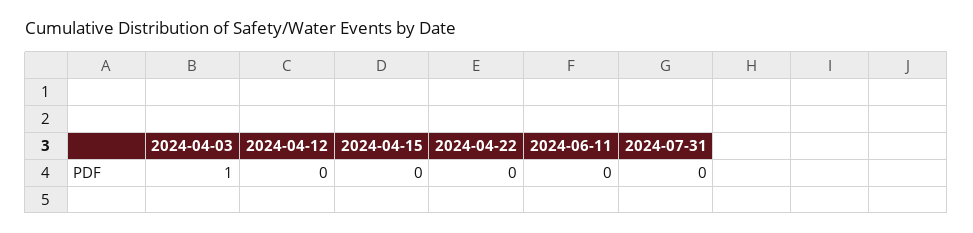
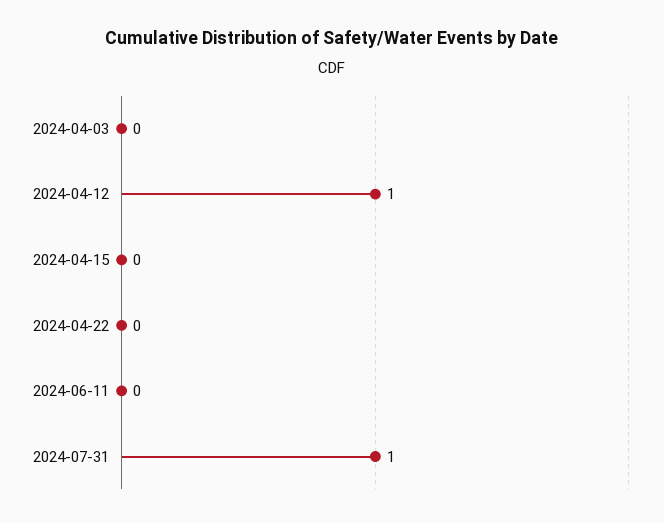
2024-04-03: 1 -> 0
2024-04-12: 0 -> 1
2024-07-31: 0 -> 1

